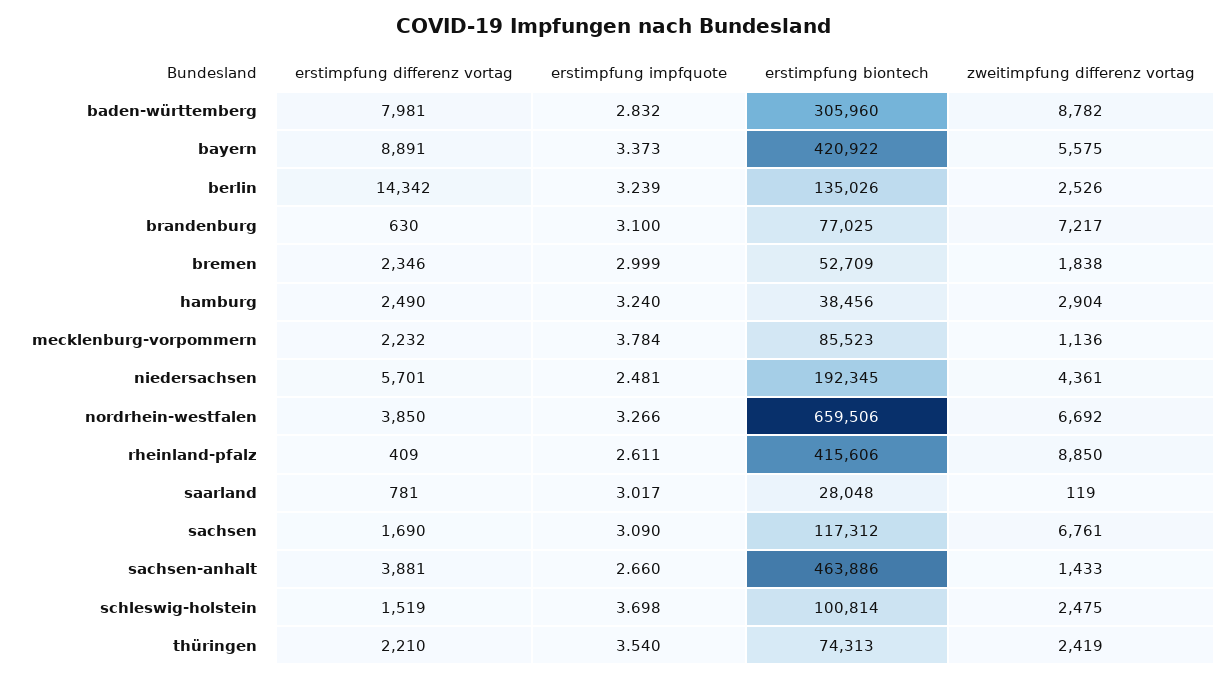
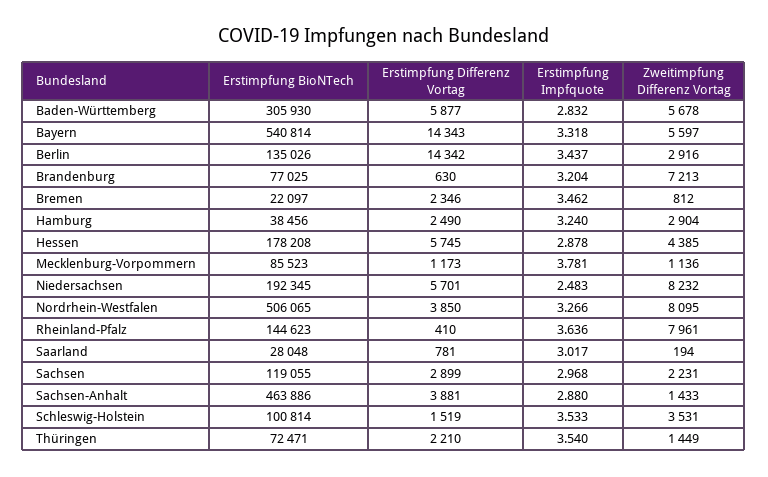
erstimpfung differenz vortag, baden-württemberg: 7981 -> 5877
erstimpfung biontech, baden-württemberg: 305960 -> 305930
zweitimpfung differenz vortag, baden-württemberg: 8782 -> 5678
erstimpfung differenz vortag, bayern: 8891 -> 14343
erstimpfung impfquote, bayern: 3.373 -> 3.318
erstimpfung biontech, bayern: 420922 -> 540814
zweitimpfung differenz vortag, bayern: 5575 -> 5597
erstimpfung impfquote, berlin: 3.239 -> 3.437
zweitimpfung differenz vortag, berlin: 2526 -> 2916
erstimpfung impfquote, brandenburg: 3.1 -> 3.204
zweitimpfung differenz vortag, brandenburg: 7217 -> 7213
erstimpfung impfquote, bremen: 2.999 -> 3.462
erstimpfung biontech, bremen: 52709 -> 22097
zweitimpfung differenz vortag, bremen: 1838 -> 812
erstimpfung differenz vortag, mecklenburg-vorpommern: 2232 -> 1173
erstimpfung impfquote, mecklenburg-vorpommern: 3.784 -> 3.781
erstimpfung impfquote, niedersachsen: 2.481 -> 2.483
zweitimpfung differenz vortag, niedersachsen: 4361 -> 8232
erstimpfung biontech, nordrhein-westfalen: 659506 -> 506065
zweitimpfung differenz vortag, nordrhein-westfalen: 6692 -> 8095
erstimpfung differenz vortag, rheinland-pfalz: 409 -> 410
erstimpfung impfquote, rheinland-pfalz: 2.611 -> 3.636
erstimpfung biontech, rheinland-pfalz: 415606 -> 144623
zweitimpfung differenz vortag, rheinland-pfalz: 8850 -> 7961
zweitimpfung differenz vortag, saarland: 119 -> 194
erstimpfung differenz vortag, sachsen: 1690 -> 2899
erstimpfung impfquote, sachsen: 3.09 -> 2.968
erstimpfung biontech, sachsen: 117312 -> 119055
zweitimpfung differenz vortag, sachsen: 6761 -> 2231
erstimpfung impfquote, sachsen-anhalt: 2.66 -> 2.88
erstimpfung impfquote, schleswig-holstein: 3.698 -> 3.533
zweitimpfung differenz vortag, schleswig-holstein: 2475 -> 3531
erstimpfung biontech, thüringen: 74313 -> 72471
zweitimpfung differenz vortag, thüringen: 2419 -> 1449
erstimpfung biontech, Hessen: none -> 178208
erstimpfung differenz vortag, Hessen: none -> 5745
erstimpfung impfquote, Hessen: none -> 2.878
zweitimpfung differenz vortag, Hessen: none -> 4385

